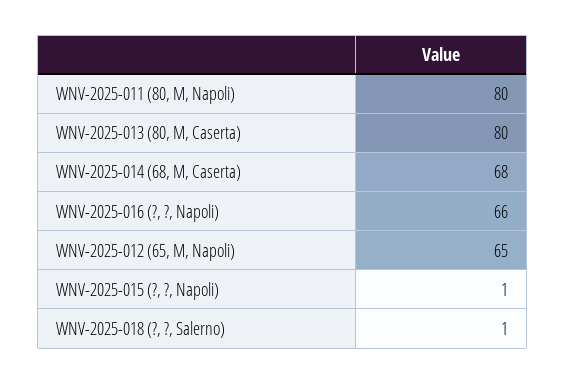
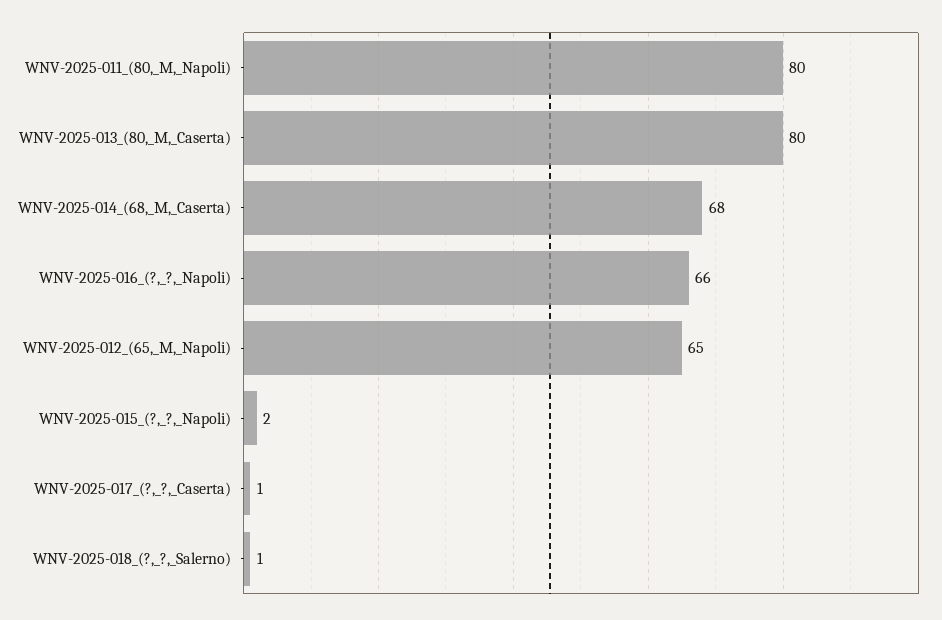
WNV-2025-015 (?, ?, Napoli): 1 -> 2
WNV-2025-017_(?,_?,_Caserta): none -> 1

